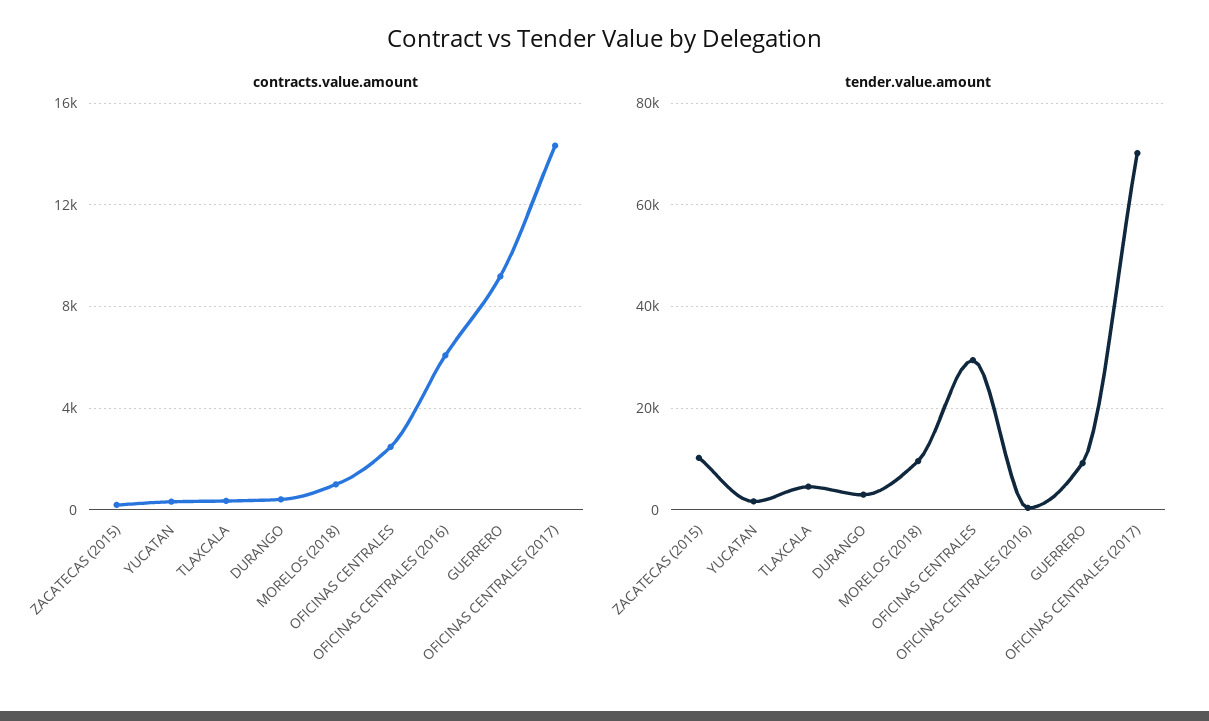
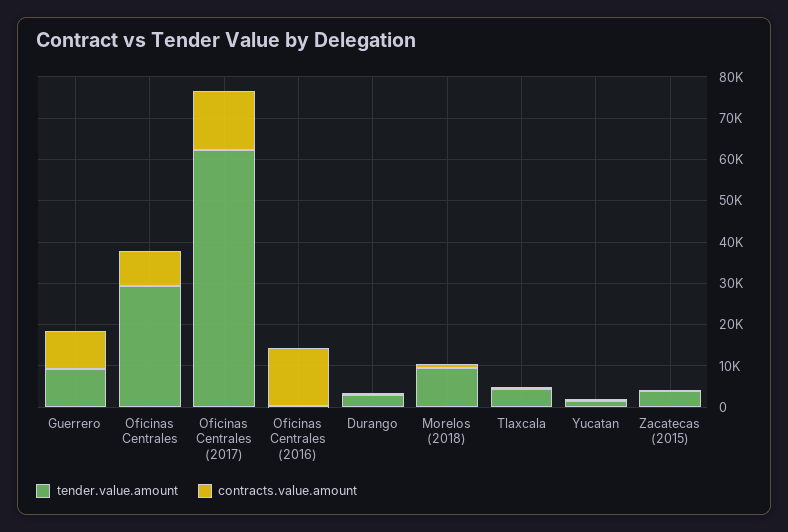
contracts.value.amount, OFICINAS CENTRALES: 2500 -> 8000
contracts.value.amount, OFICINAS CENTRALES (2016): 6000 -> 14000
tender.value.amount, ZACATECAS (2015): 10000 -> 4000
tender.value.amount, OFICINAS CENTRALES (2017): 70000 -> 62000

